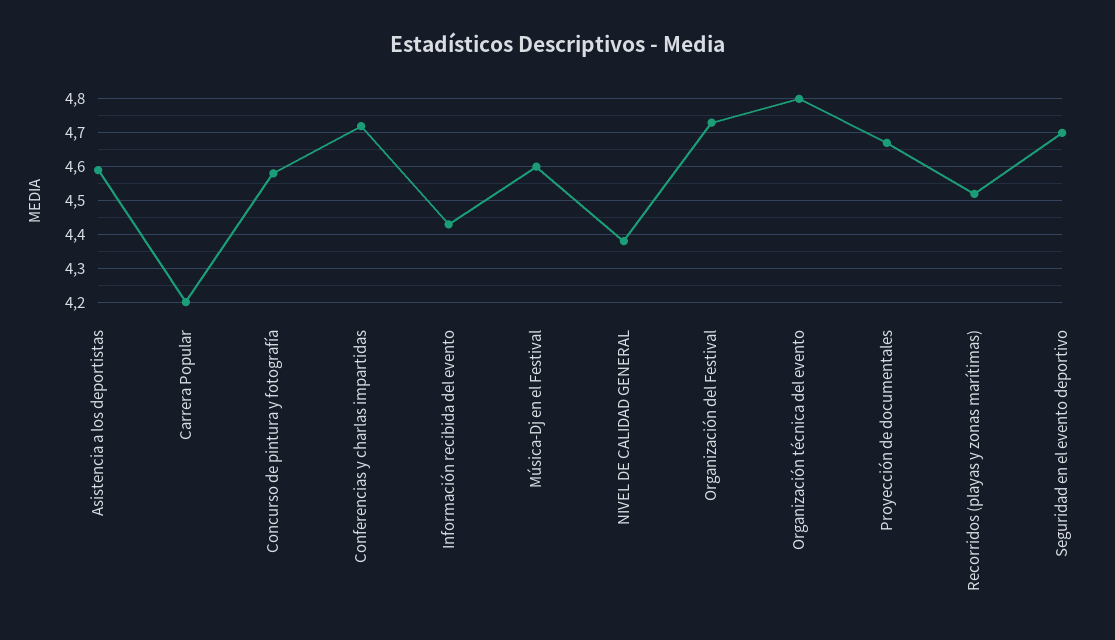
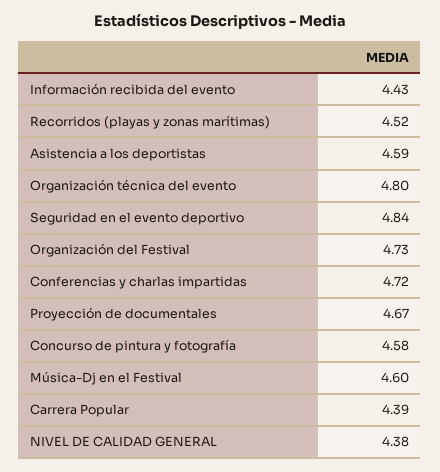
Carrera Popular: 4.2 -> 4.39
Seguridad en el evento deportivo: 4.7 -> 4.84

